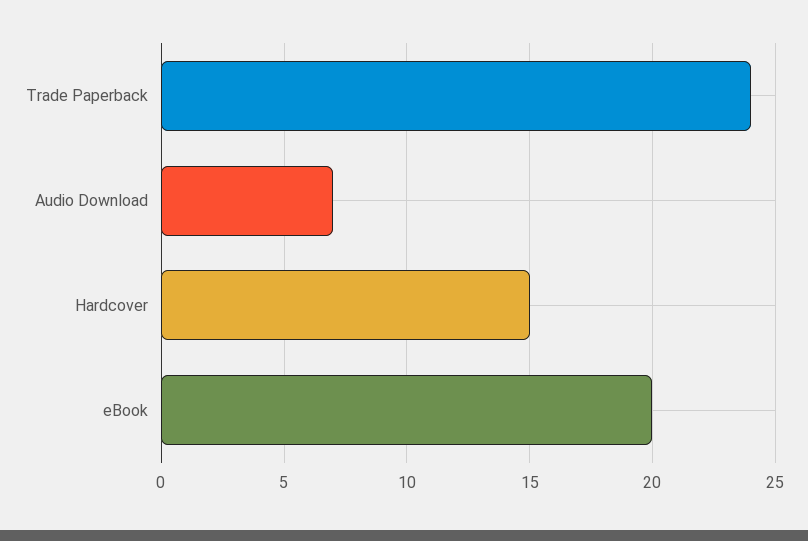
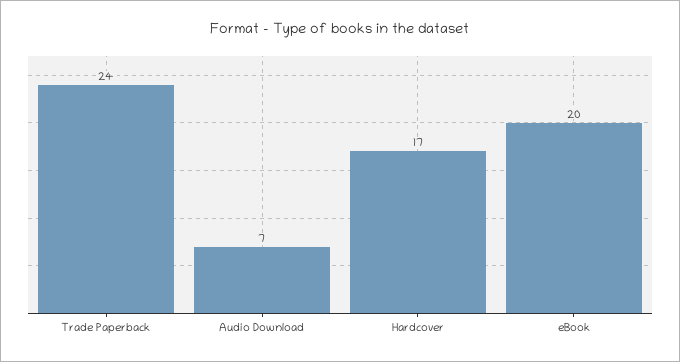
Hardcover: 15 -> 17

